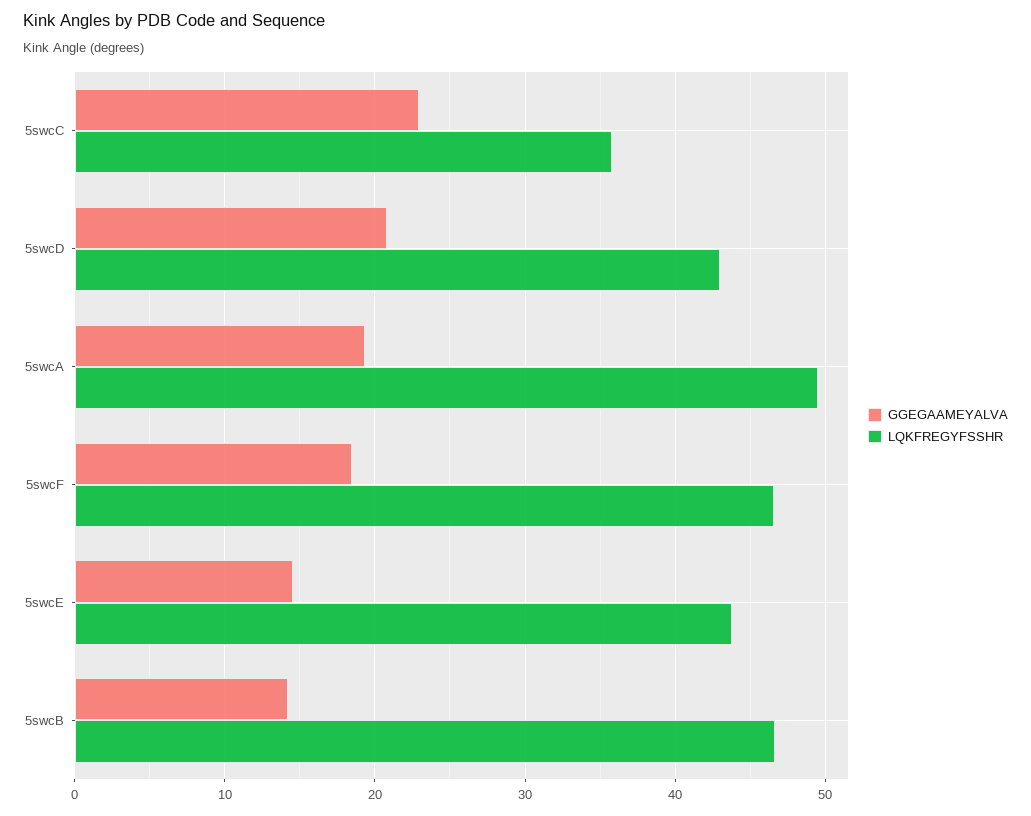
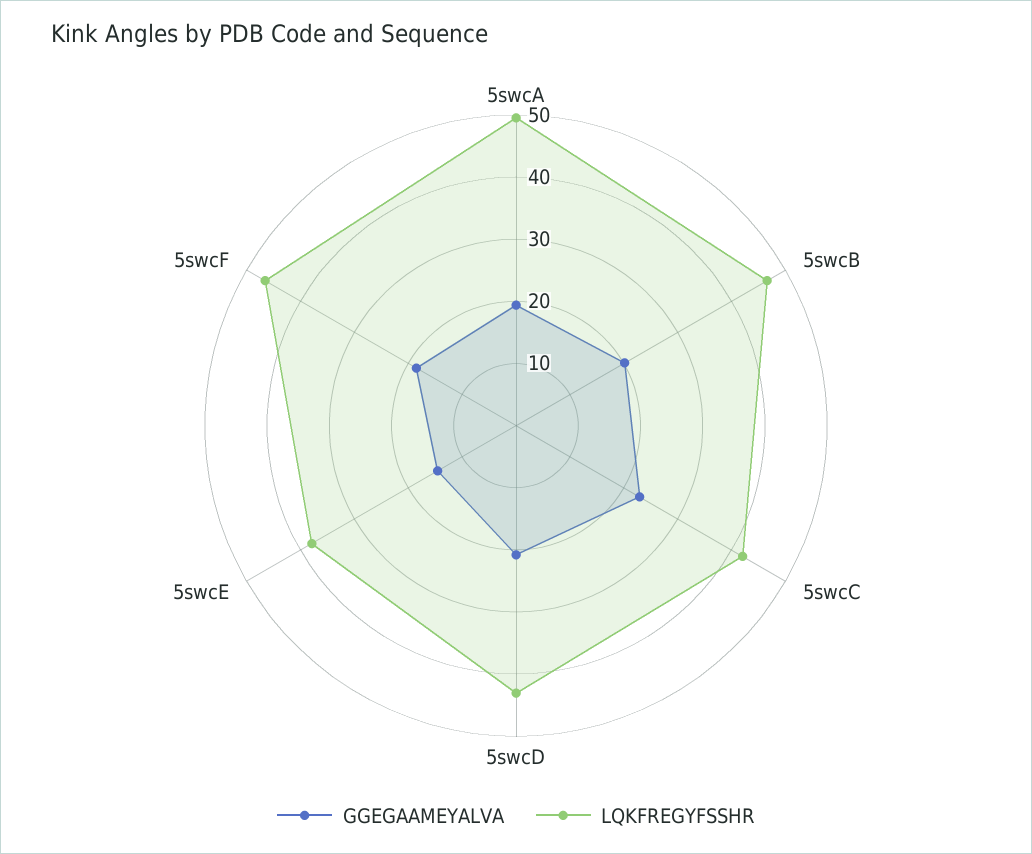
LQKFREGYFSSHR, 5swcC: 36 -> 42
LQKFREGYFSSHR, 5swcE: 44 -> 38
GGEGAAMEYALVA, 5swcB: 14 -> 20

